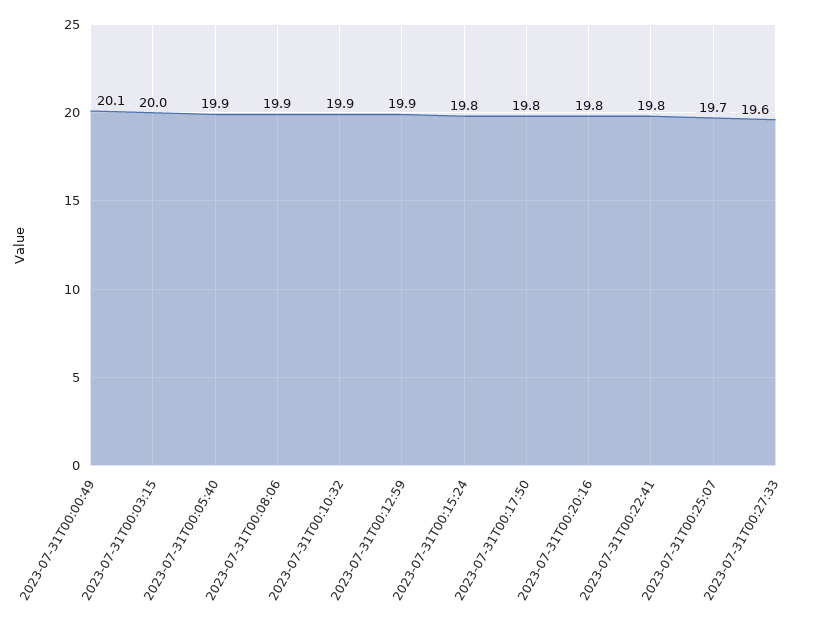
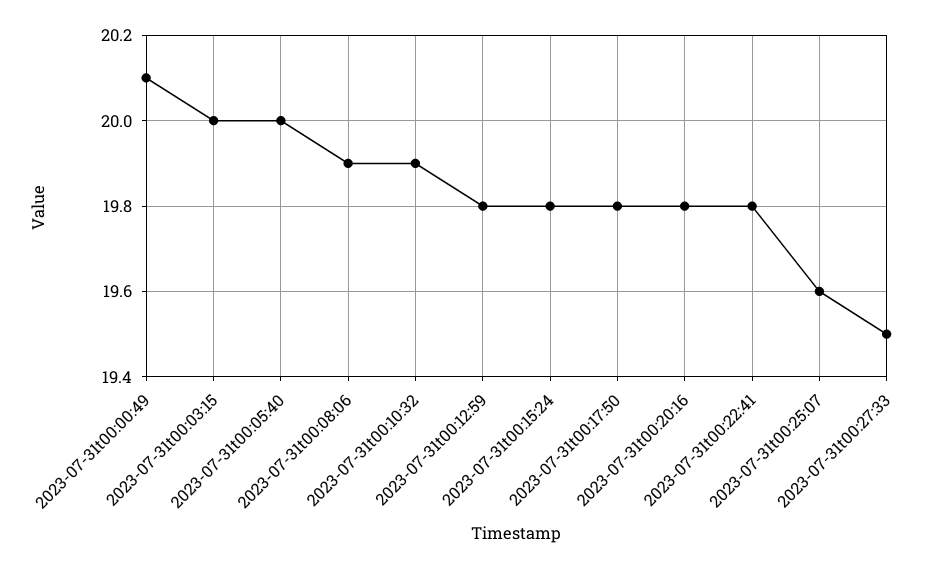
2023-07-31T00:05:40: 19.9 -> 20
2023-07-31T00:12:59: 19.9 -> 19.8
2023-07-31T00:25:07: 19.7 -> 19.6
2023-07-31T00:27:33: 19.6 -> 19.5

